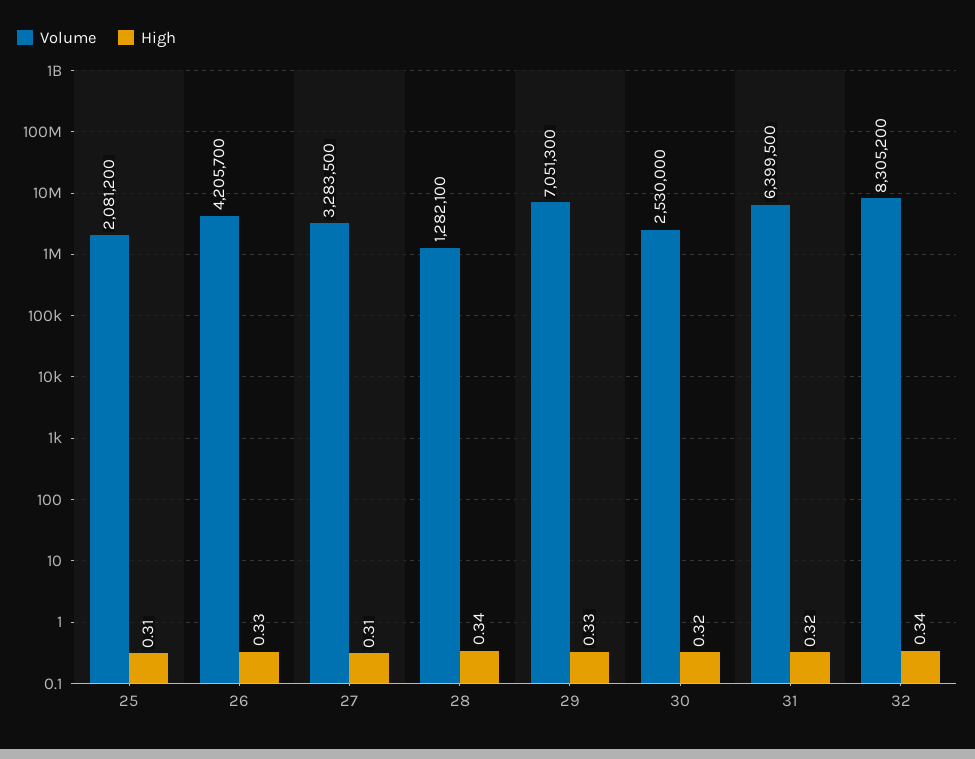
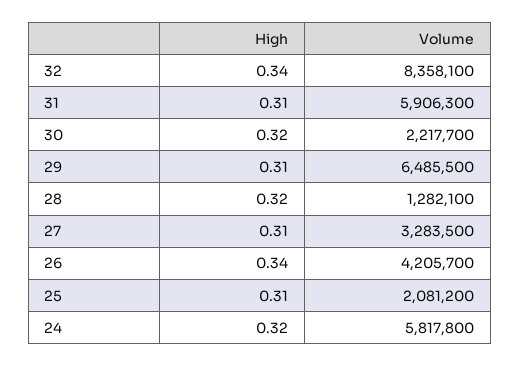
High, 26: 0.33 -> 0.34
High, 28: 0.34 -> 0.32
Volume, 29: 7051300 -> 6485500
High, 29: 0.33 -> 0.31
Volume, 30: 2530000 -> 2217700
Volume, 31: 6399500 -> 5906300
High, 31: 0.32 -> 0.31
Volume, 32: 8305200 -> 8358100
High, 24: none -> 0.32
Volume, 24: none -> 5817800

